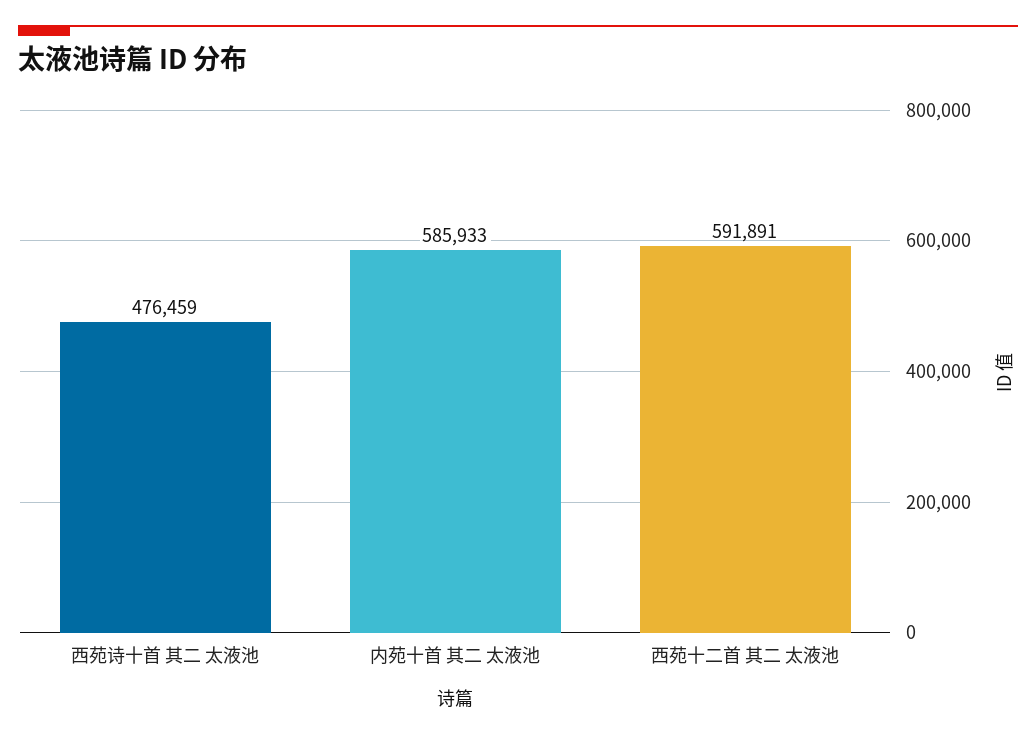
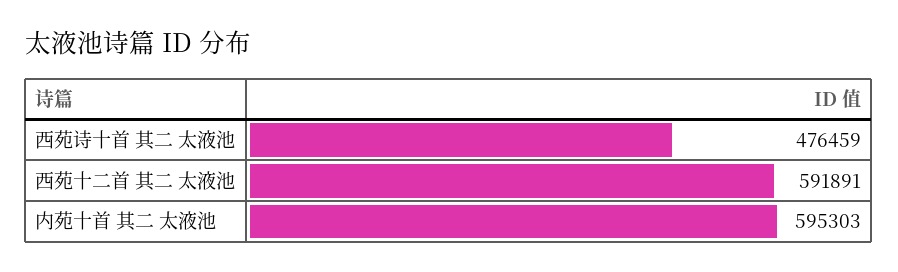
内苑十首 其二 太液池: 585933 -> 595303

